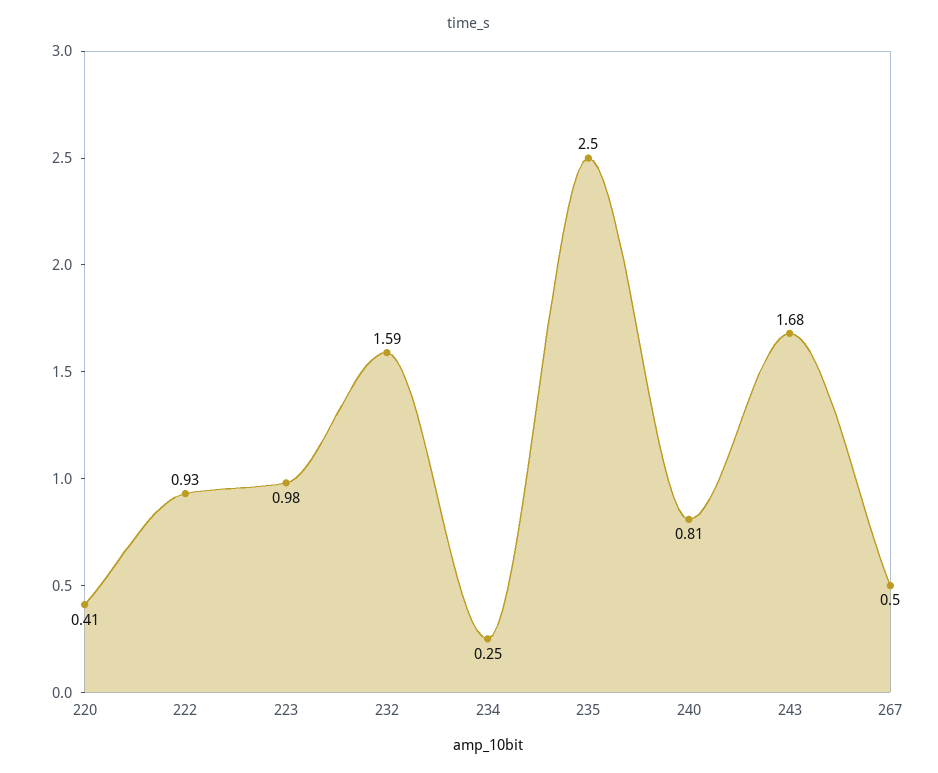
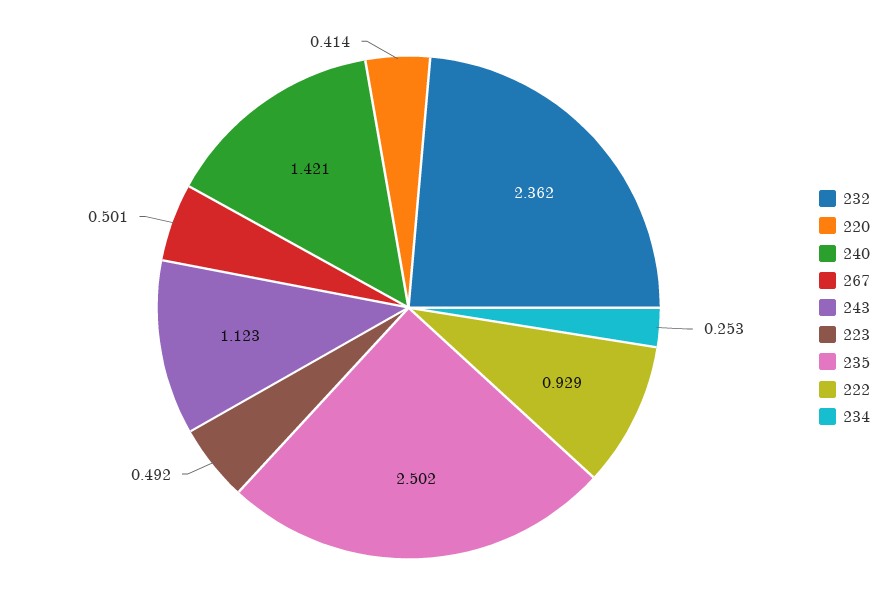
223: 0.98 -> 0.492
232: 1.59 -> 2.362
240: 0.81 -> 1.421
243: 1.68 -> 1.123

